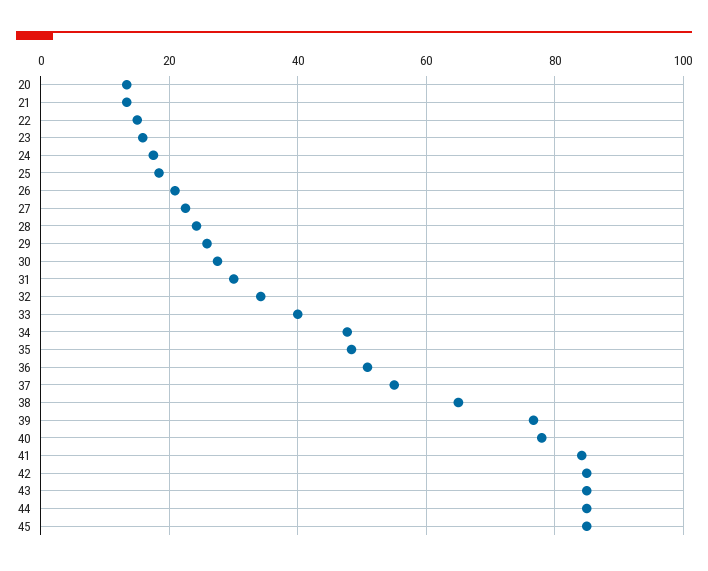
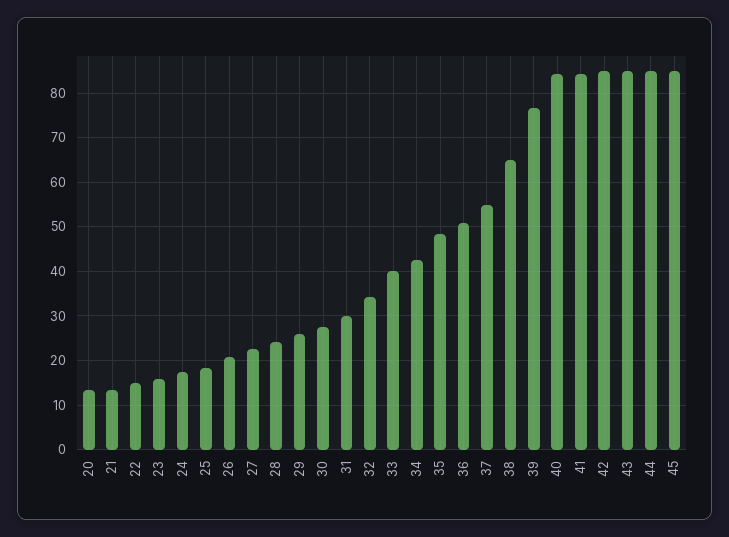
34: 48 -> 42
40: 78 -> 84

